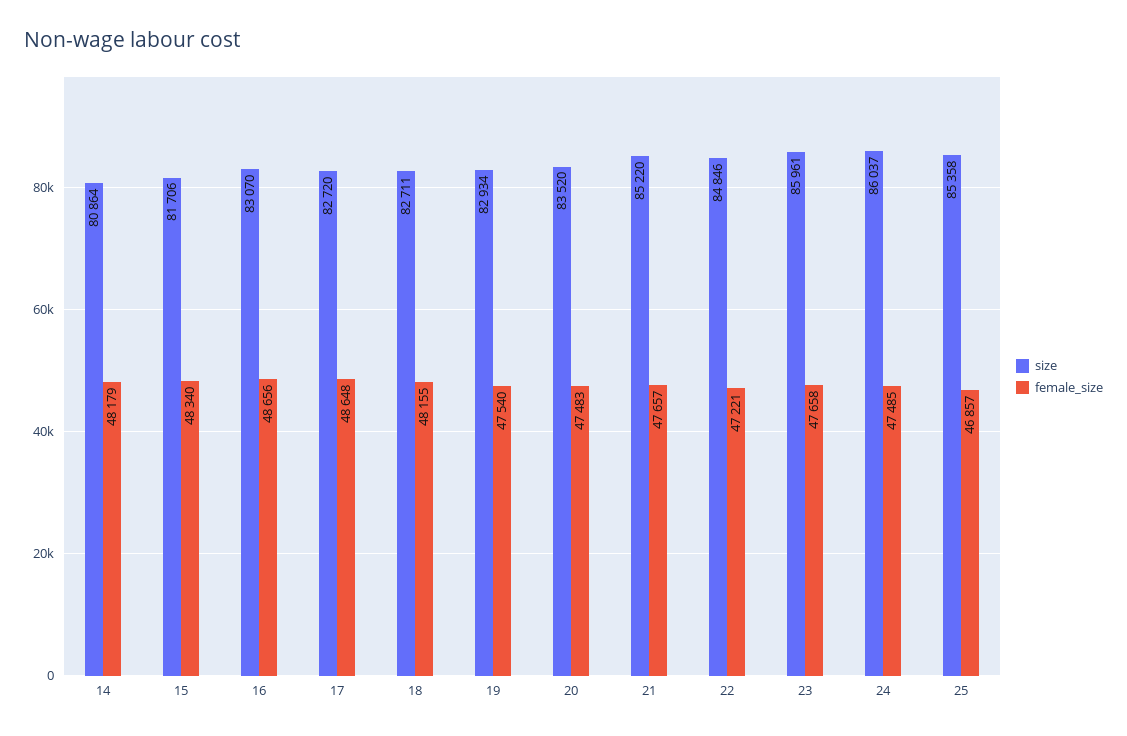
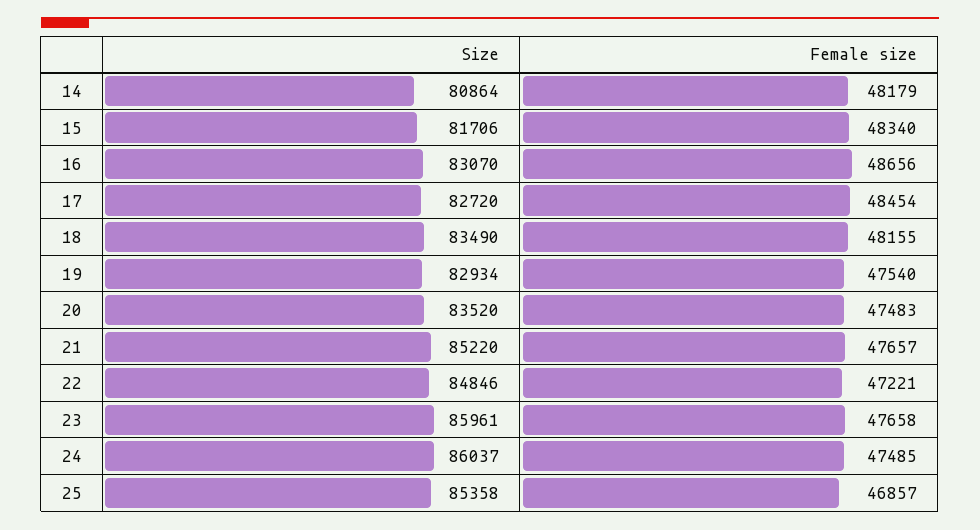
female_size, 17: 48648 -> 48454
size, 18: 82711 -> 83490

